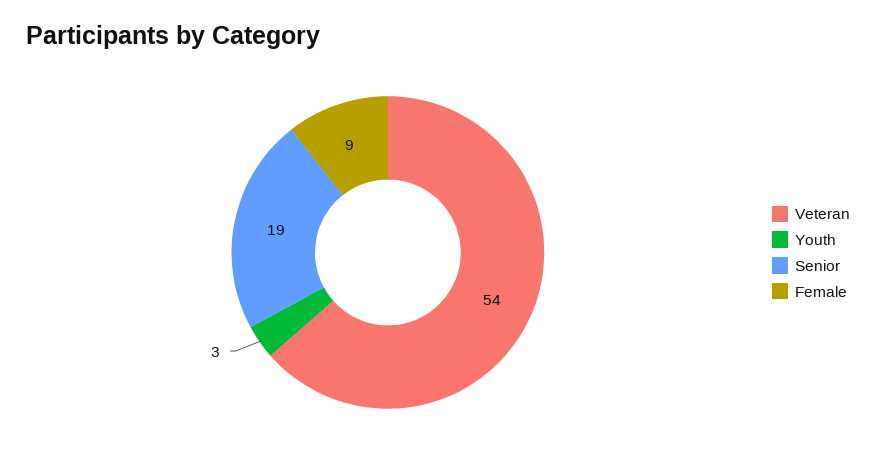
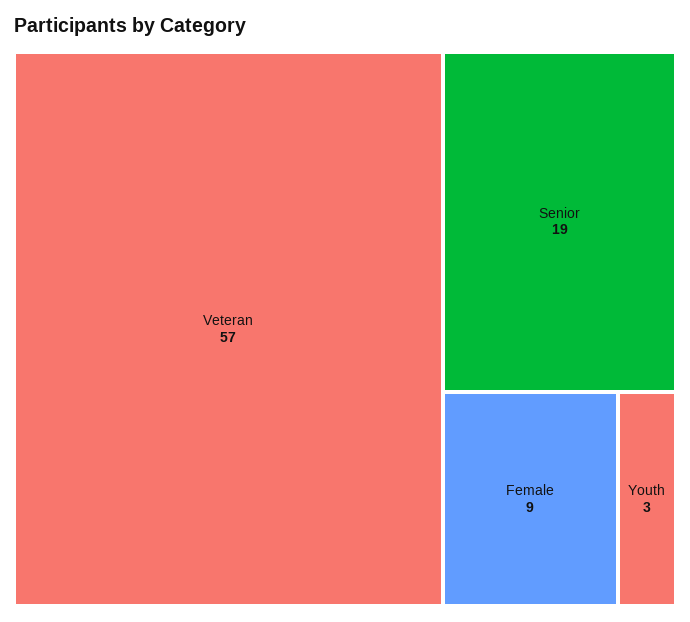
Veteran: 54 -> 57

